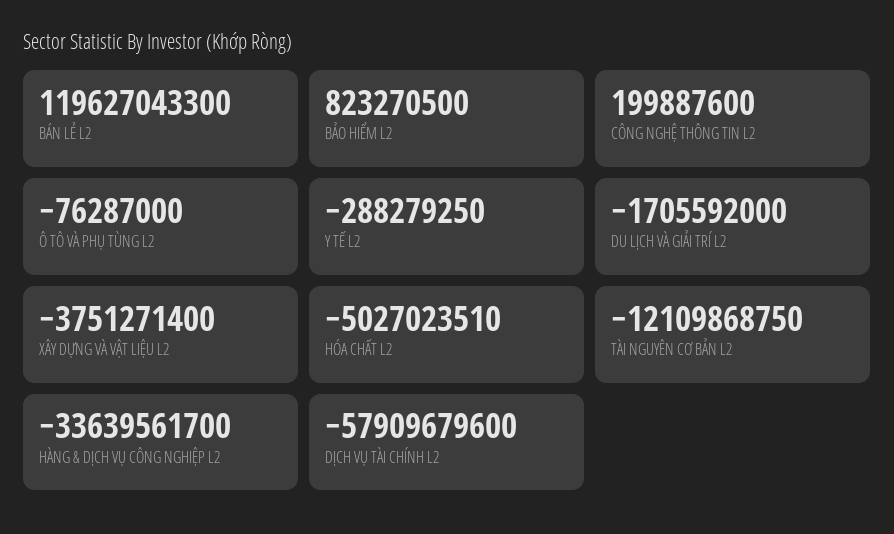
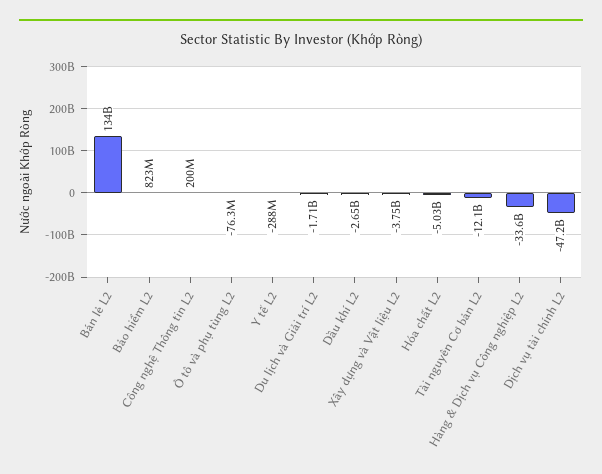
BÁN LẺ L2: 119627043300 -> 134000000000
DỊCH VỤ TÀI CHÍNH L2: -57909679600 -> -47200000000
Dầu khí L2: none -> -2650000000

